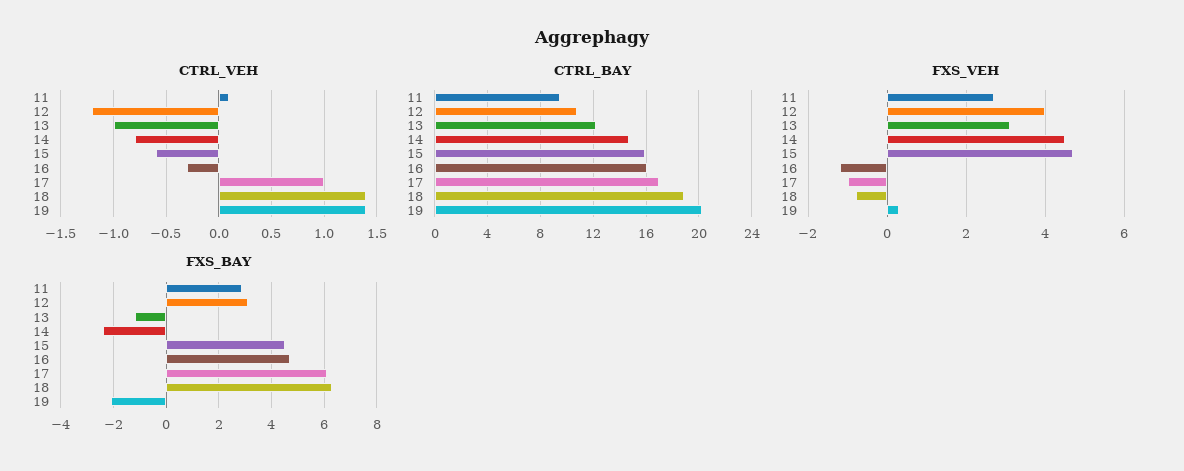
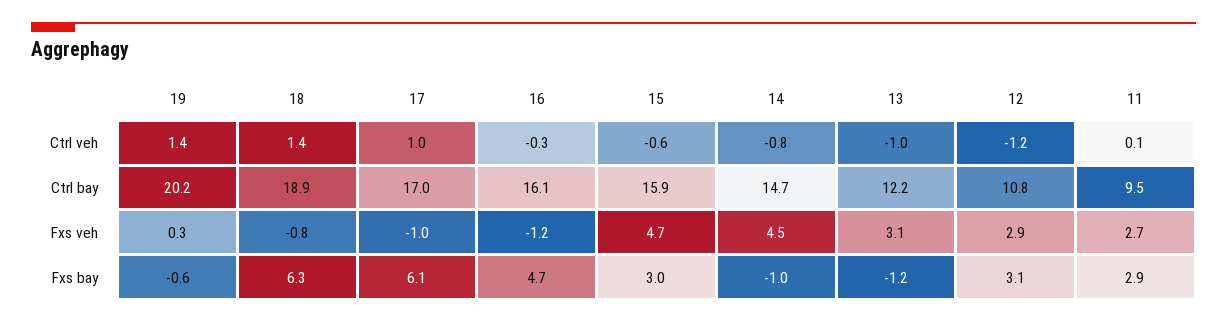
FXS_VEH, 12: 4 -> 2.9
FXS_BAY, 14: -2.5 -> -1
FXS_BAY, 15: 4.5 -> 3
FXS_BAY, 19: -2 -> -0.6

